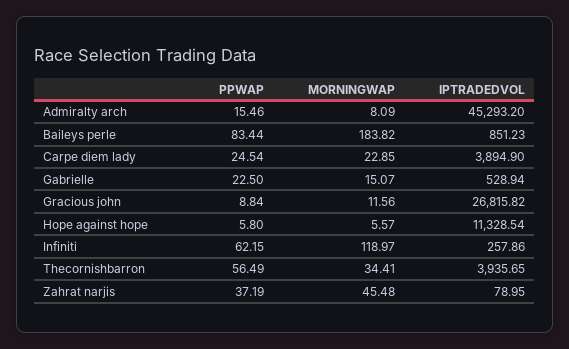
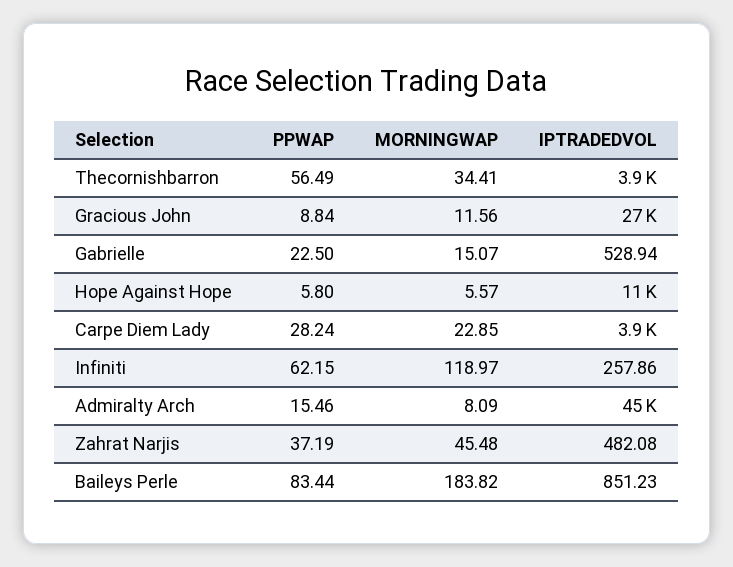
PPWAP, Carpe diem lady: 24.54 -> 28.24
IPTRADEDVOL, Zahrat narjis: 78.95 -> 482.08

